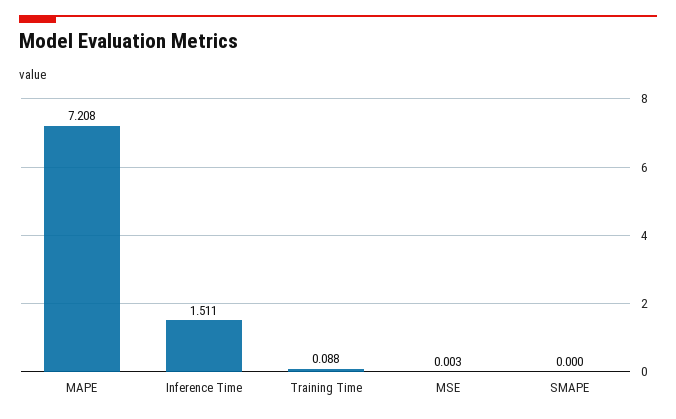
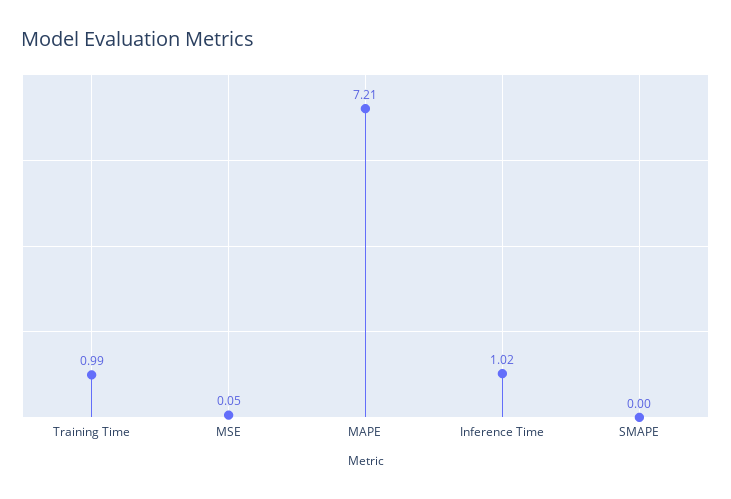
Inference Time: 1.511 -> 1.02
Training Time: 0.088 -> 0.99
MSE: 0.003 -> 0.05

